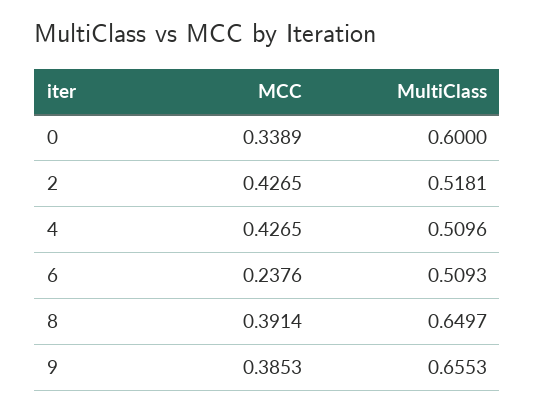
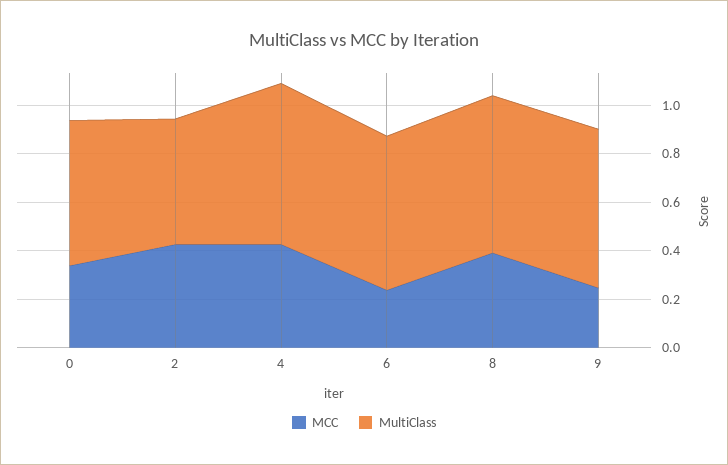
MultiClass, 4: 0.5096 -> 0.65
MultiClass, 6: 0.5093 -> 0.65
MCC, 9: 0.3853 -> 0.25

